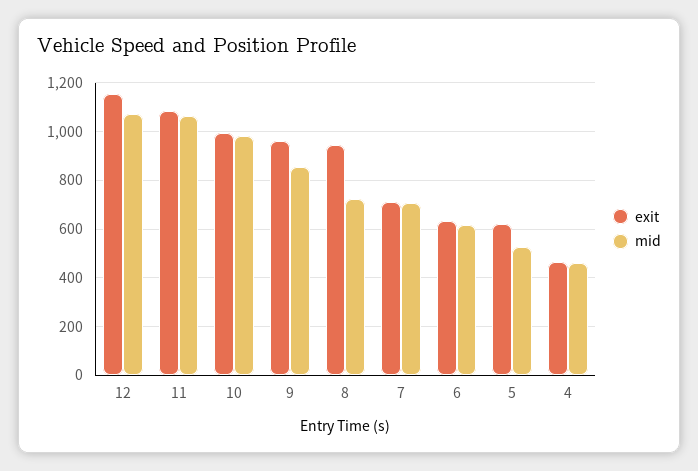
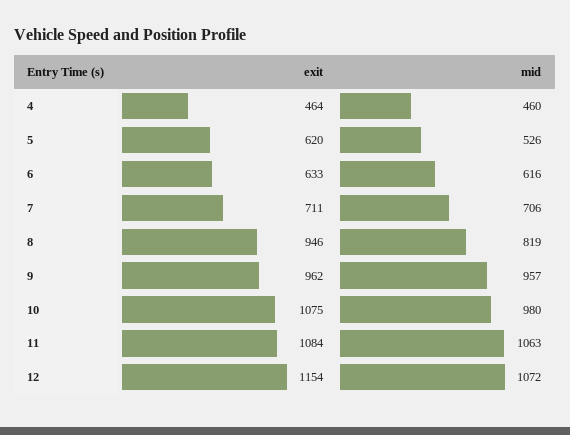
exit, 10: 1000 -> 1075
mid, 9: 850 -> 957
mid, 8: 725 -> 819

